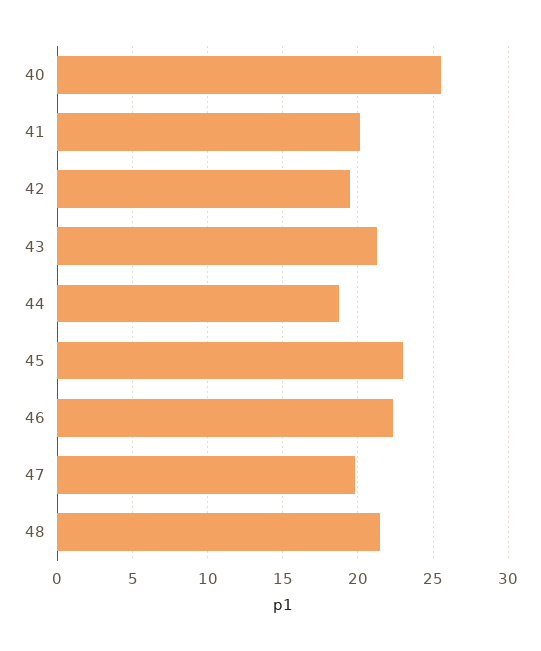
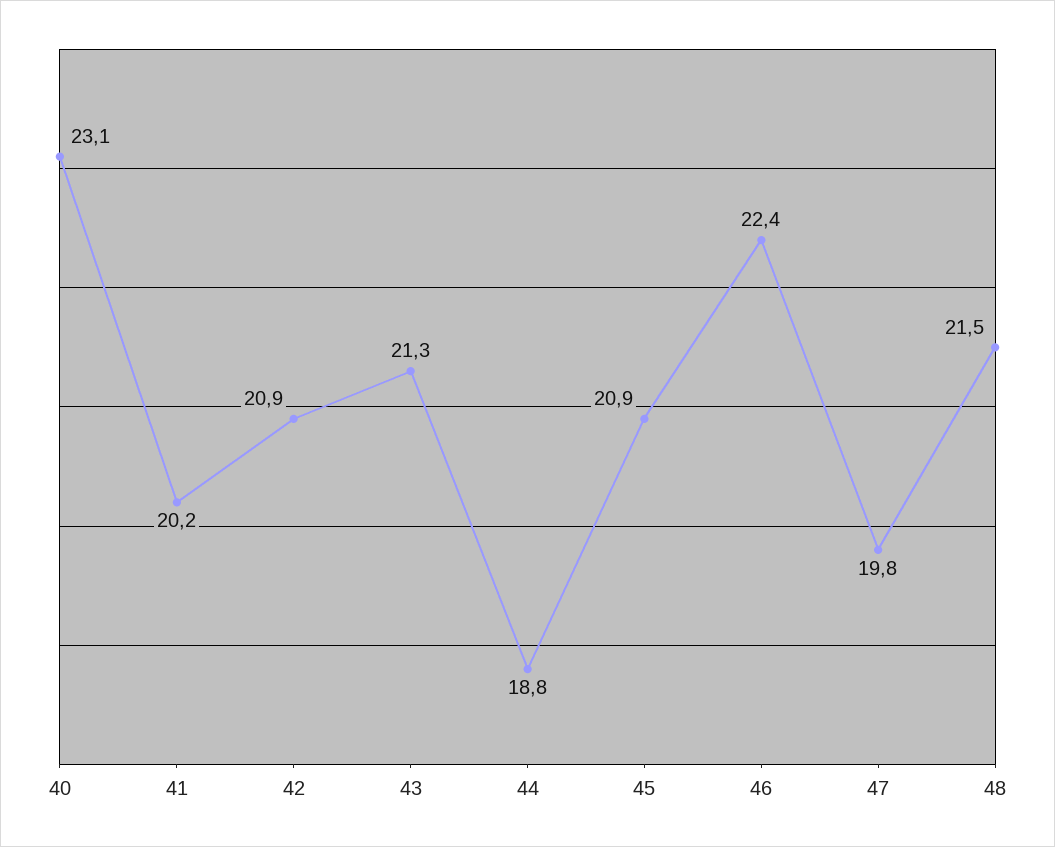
40: 25.5 -> 23.1
42: 19.5 -> 20.9
45: 23 -> 20.9

